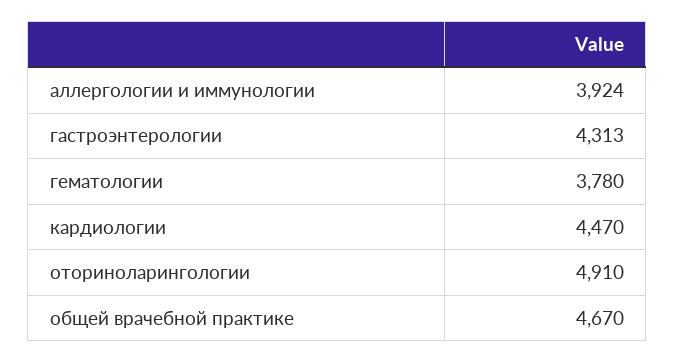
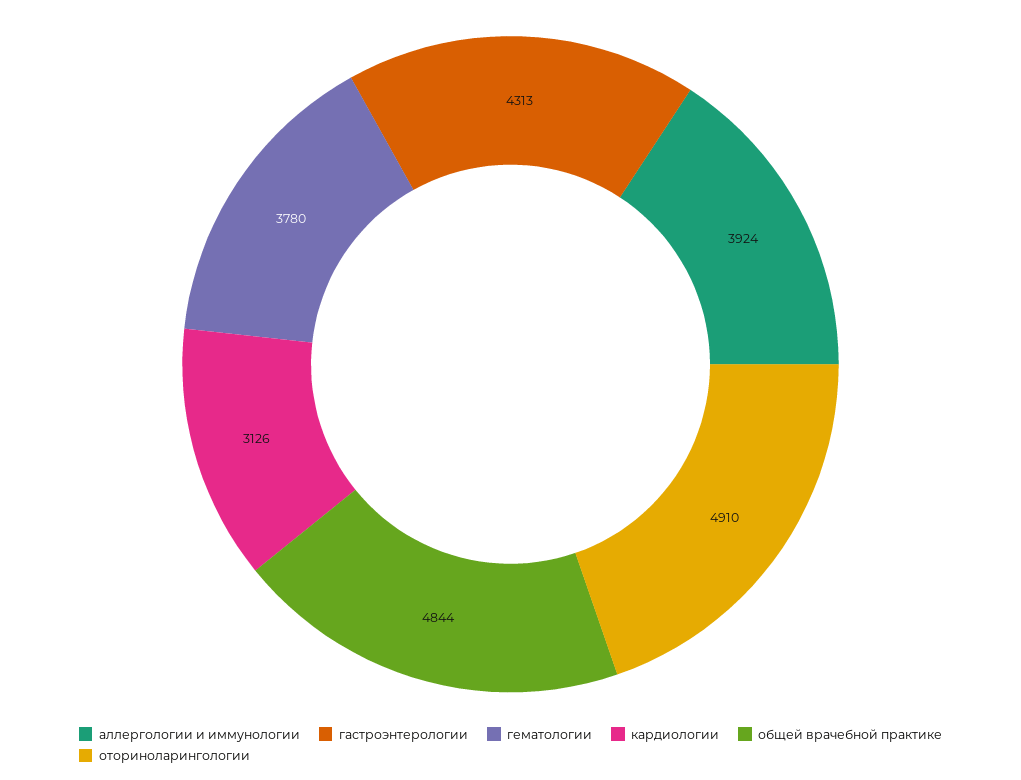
кардиологии: 4470 -> 3126
общей врачебной практике: 4670 -> 4844

